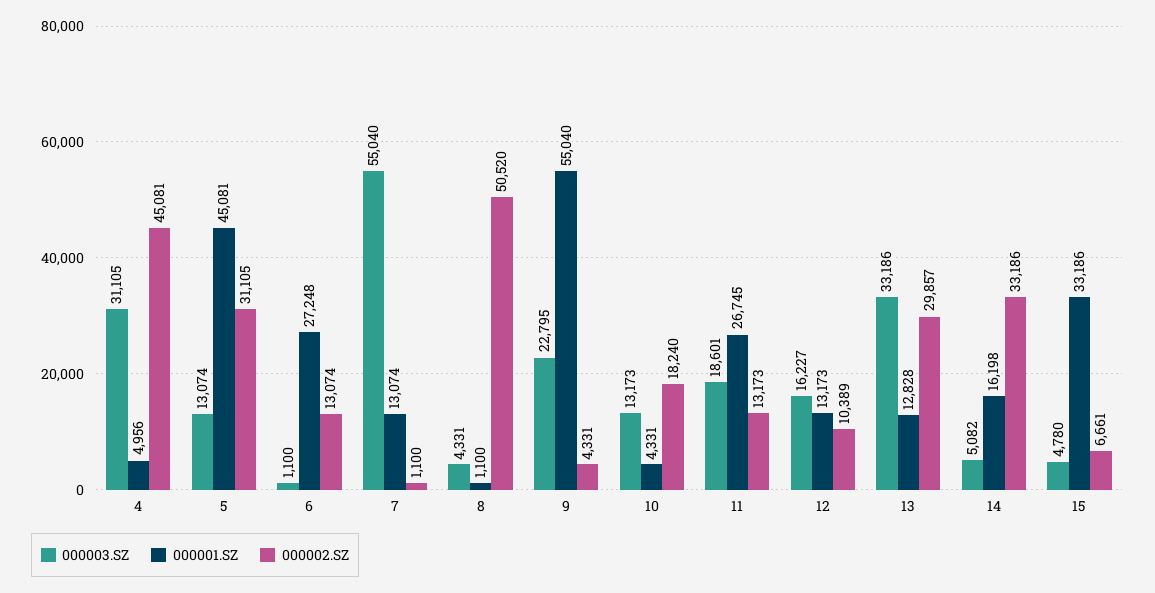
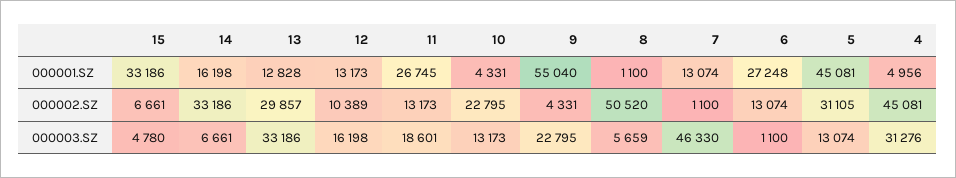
000003.SZ, 4: 31105 -> 31276
000003.SZ, 7: 55040 -> 46330
000003.SZ, 8: 4331 -> 5659
000002.SZ, 10: 18240 -> 22795
000003.SZ, 12: 16227 -> 16198
000003.SZ, 14: 5082 -> 6661

